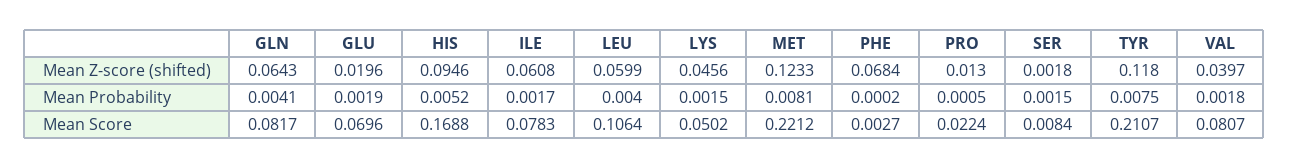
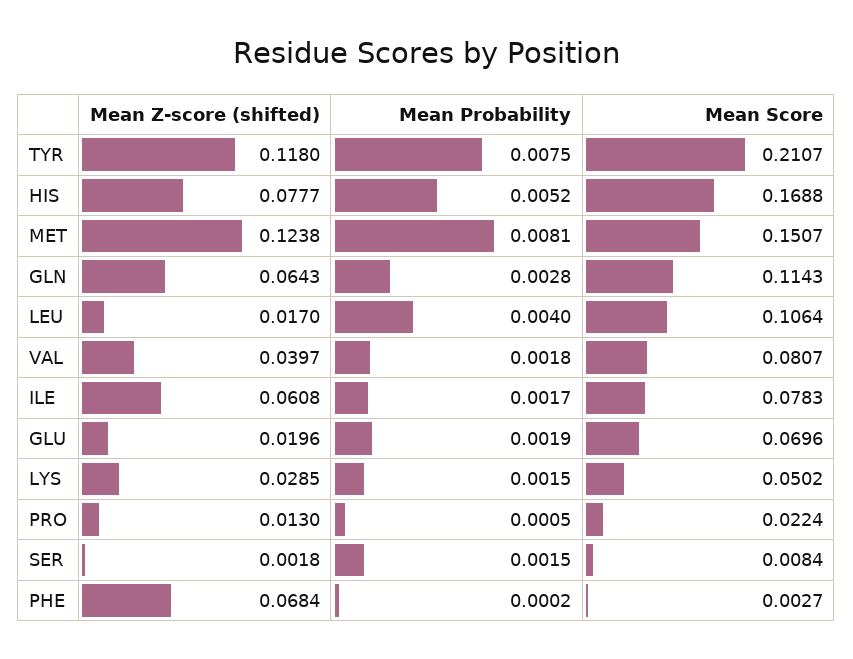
HIS, Mean Z-score (shifted): 0.0946 -> 0.0777
LEU, Mean Z-score (shifted): 0.0599 -> 0.017
LYS, Mean Z-score (shifted): 0.0456 -> 0.0285
MET, Mean Z-score (shifted): 0.1233 -> 0.1238
GLN, Mean Probability: 0.0041 -> 0.0028
GLN, Mean Score: 0.0817 -> 0.1143
MET, Mean Score: 0.2212 -> 0.1507

